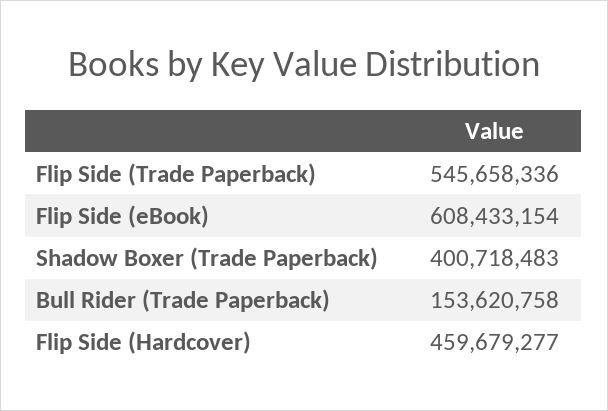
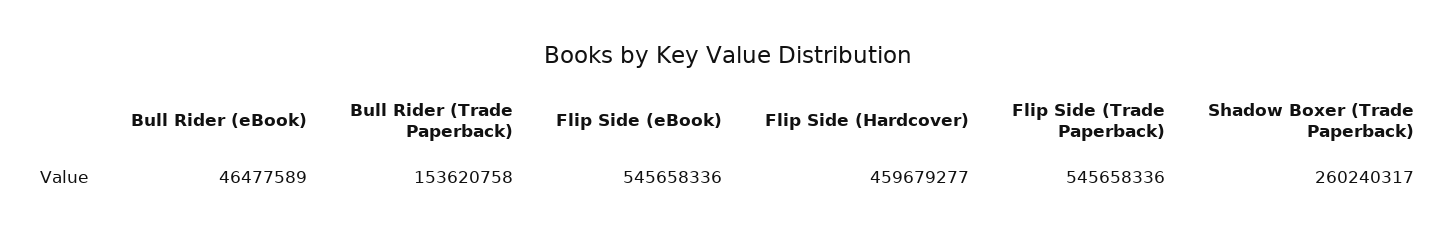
Flip Side (eBook): 608433154 -> 545658336
Shadow Boxer (Trade Paperback): 400718483 -> 260240317
Bull Rider (eBook): none -> 46477589

